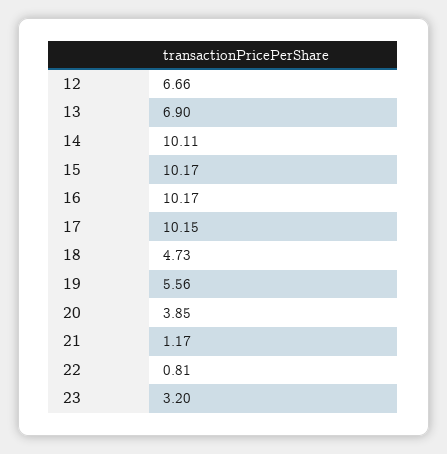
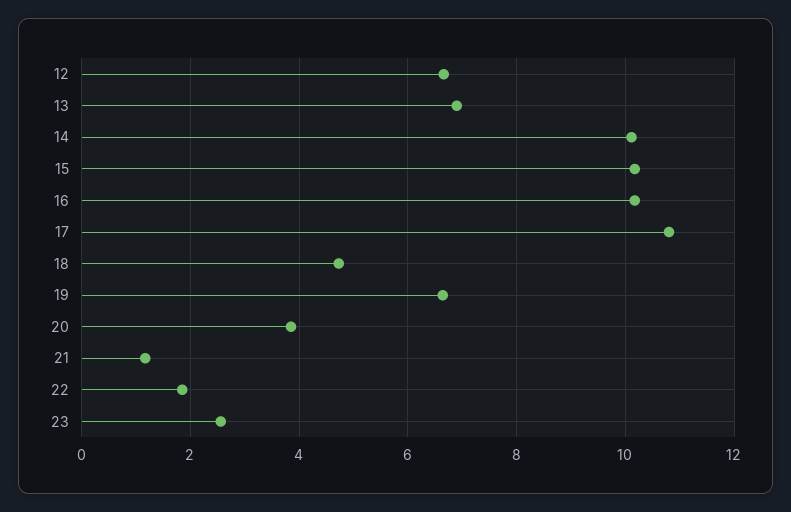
17: 10.15 -> 10.8
19: 5.56 -> 6.6
22: 0.81 -> 1.8
23: 3.2 -> 2.6

